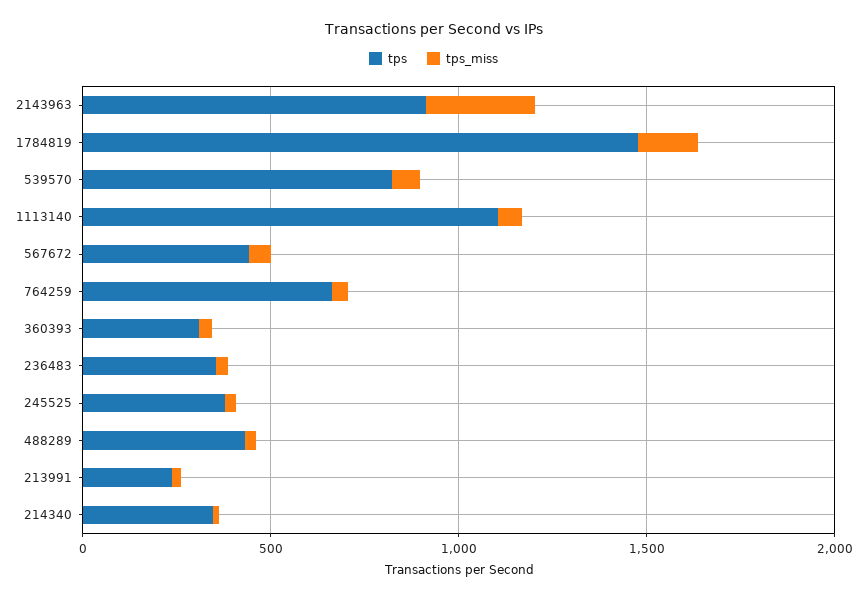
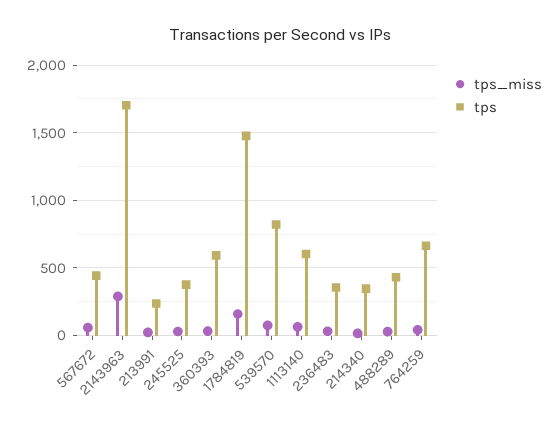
tps, 2143963: 900 -> 1700
tps, 1113140: 1100 -> 600
tps, 360393: 300 -> 600

